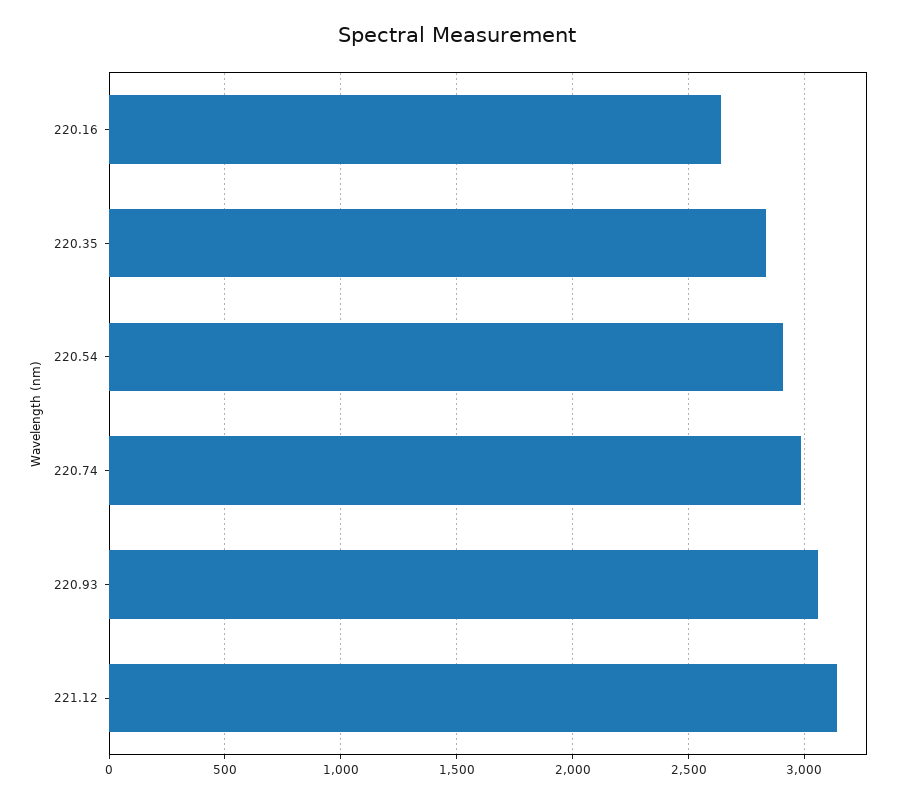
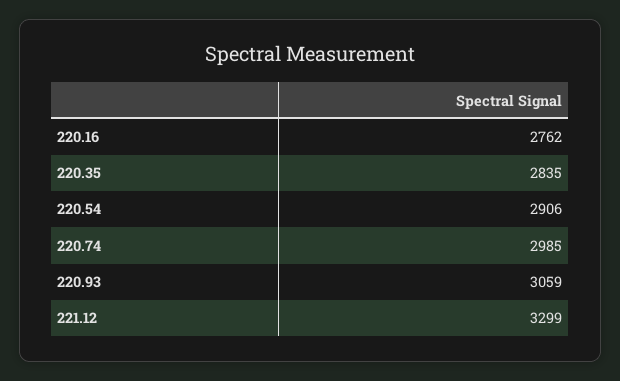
220.16: 2650 -> 2762
221.12: 3150 -> 3299

